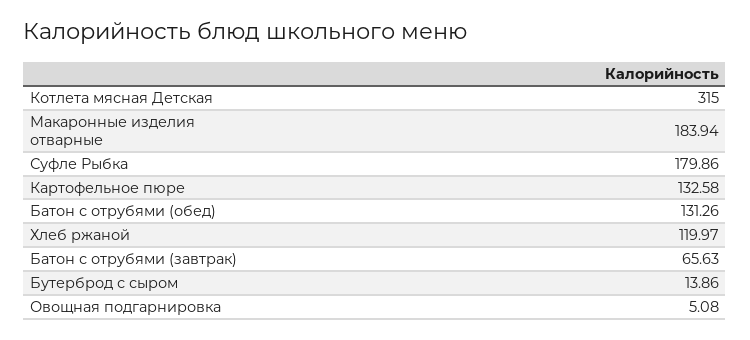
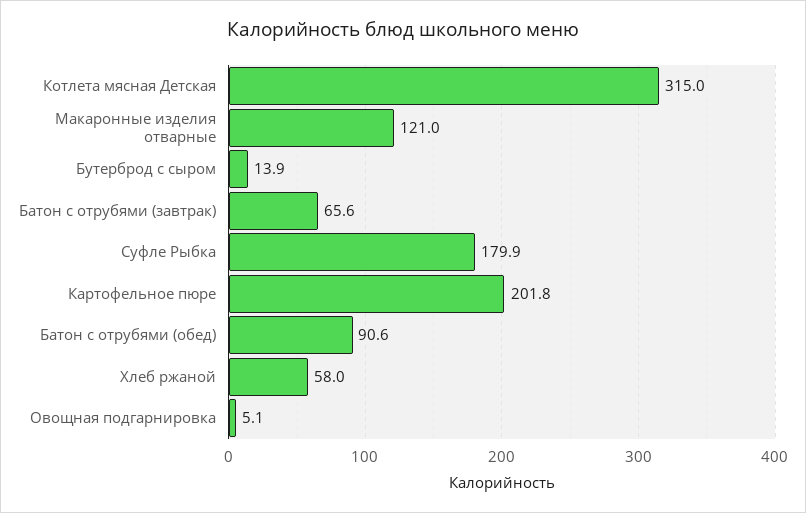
Макаронные изделия отварные: 183.94 -> 121
Картофельное пюре: 132.58 -> 201.8
Батон с отрубями (обед): 131.26 -> 90.6
Хлеб ржаной: 119.97 -> 58

